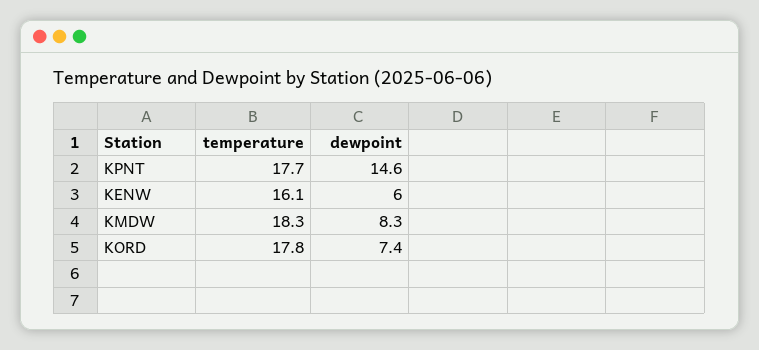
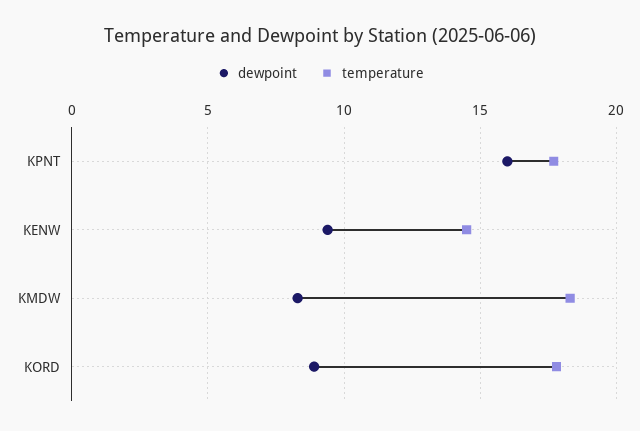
dewpoint, KPNT: 14.6 -> 16
temperature, KENW: 16.1 -> 14.5
dewpoint, KENW: 6 -> 9.5
dewpoint, KORD: 7.4 -> 9

